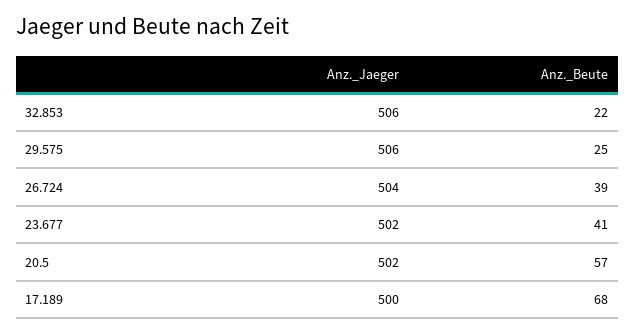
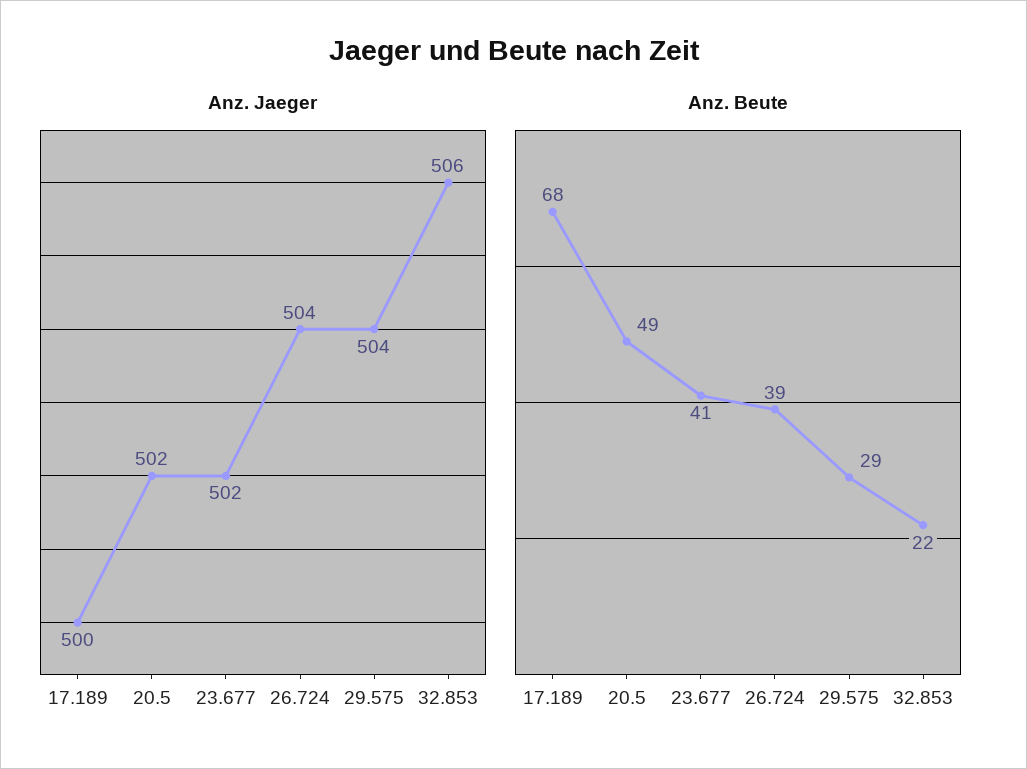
Anz._Jaeger, 29.575: 506 -> 504
Anz._Beute, 29.575: 25 -> 29
Anz._Beute, 20.5: 57 -> 49

